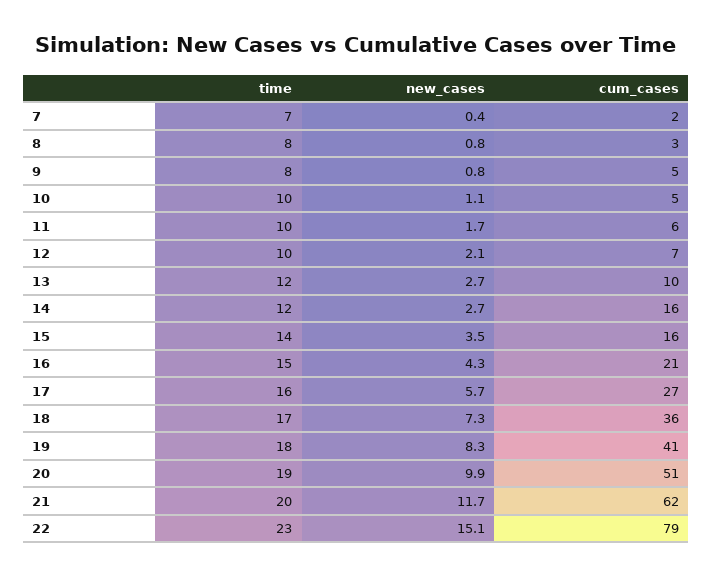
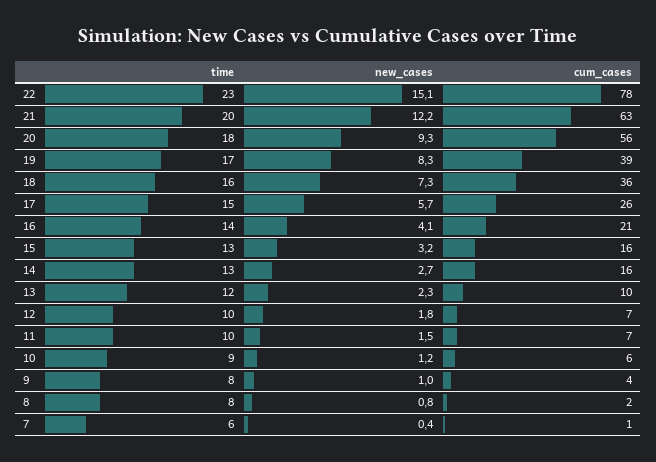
time, 7: 7 -> 6
cum_cases, 7: 2 -> 1
cum_cases, 8: 3 -> 2
new_cases, 9: 0.8 -> 1
cum_cases, 9: 5 -> 4
time, 10: 10 -> 9
new_cases, 10: 1.1 -> 1.2
cum_cases, 10: 5 -> 6
new_cases, 11: 1.7 -> 1.5
cum_cases, 11: 6 -> 7
new_cases, 12: 2.1 -> 1.8
new_cases, 13: 2.7 -> 2.3
time, 14: 12 -> 13
time, 15: 14 -> 13
new_cases, 15: 3.5 -> 3.2
time, 16: 15 -> 14
new_cases, 16: 4.3 -> 4.1
time, 17: 16 -> 15
cum_cases, 17: 27 -> 26
time, 18: 17 -> 16
time, 19: 18 -> 17
cum_cases, 19: 41 -> 39
time, 20: 19 -> 18
new_cases, 20: 9.9 -> 9.3
cum_cases, 20: 51 -> 56
new_cases, 21: 11.7 -> 12.2
cum_cases, 21: 62 -> 63
cum_cases, 22: 79 -> 78

